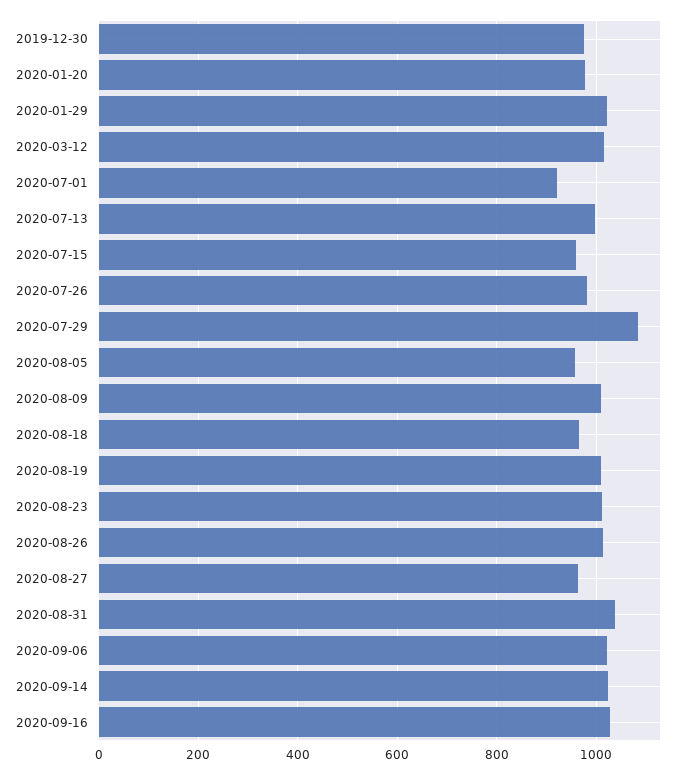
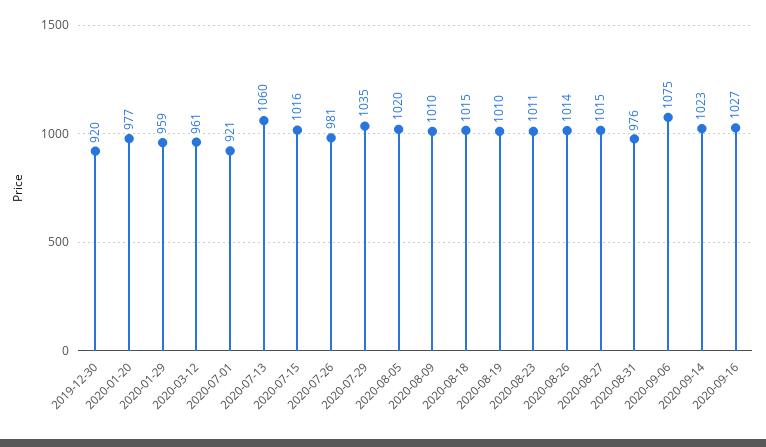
2019-12-30: 980 -> 920
2020-01-29: 1020 -> 959
2020-03-12: 1020 -> 961
2020-07-13: 1000 -> 1060
2020-07-15: 960 -> 1016
2020-07-29: 1080 -> 1035
2020-08-05: 960 -> 1020
2020-08-18: 960 -> 1015
2020-08-27: 960 -> 1015
2020-08-31: 1040 -> 976
2020-09-06: 1020 -> 1075

